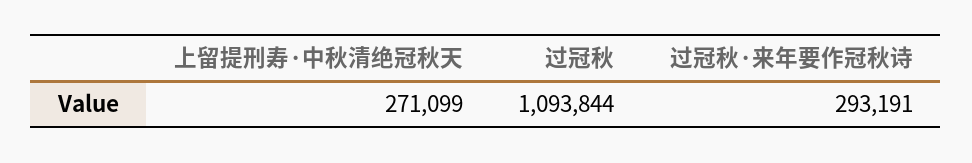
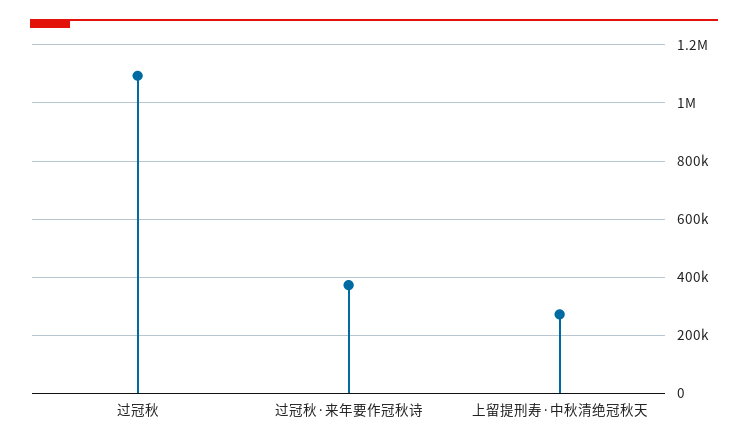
过冠秋·来年要作冠秋诗: 293191 -> 375000

